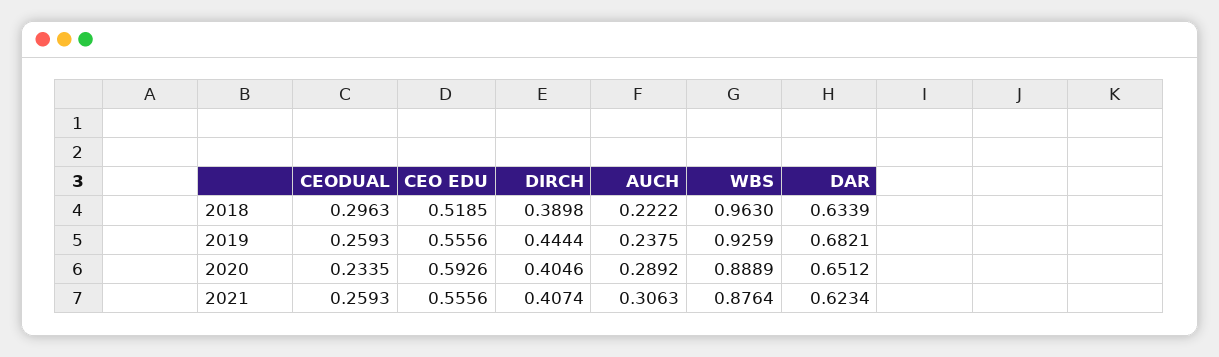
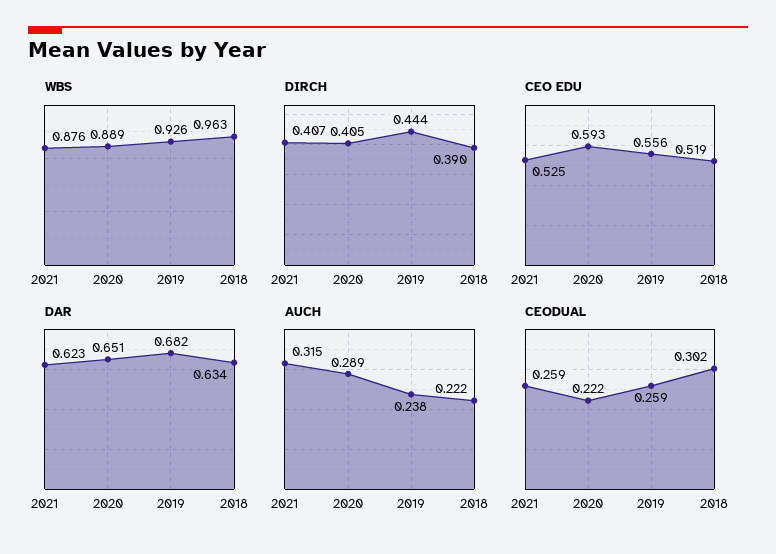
CEODUAL, 2018: 0.2963 -> 0.302
CEODUAL, 2020: 0.2335 -> 0.222
CEO EDU, 2021: 0.5556 -> 0.525
AUCH, 2021: 0.3063 -> 0.315

